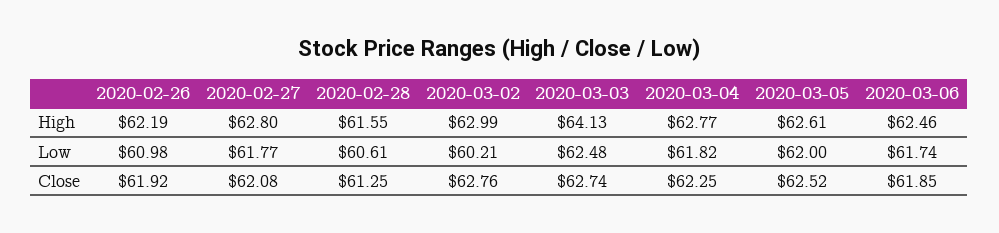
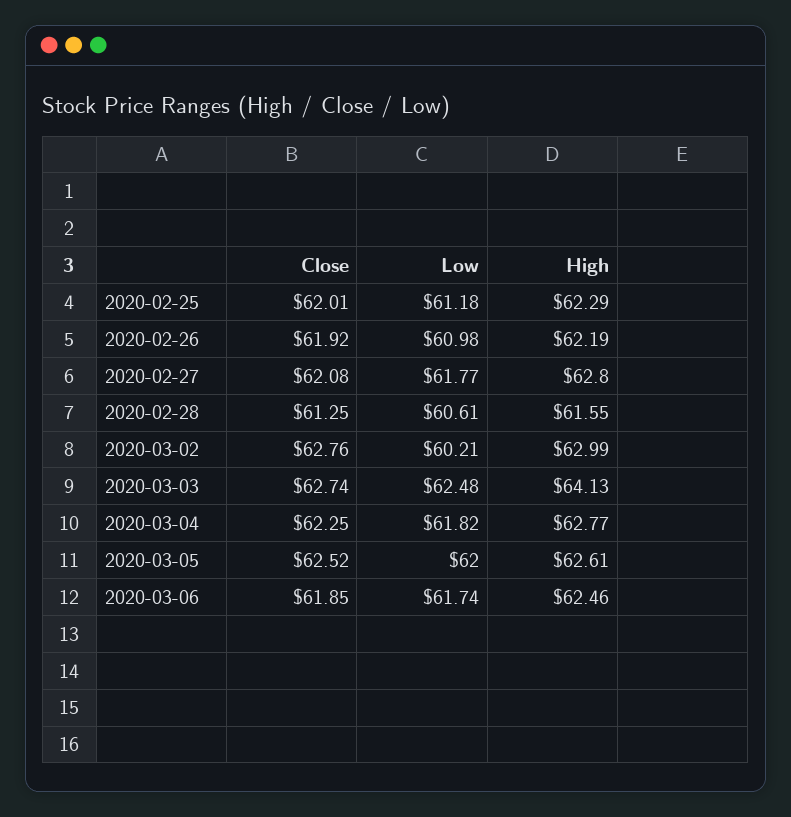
2020-02-25, Close: none -> 62.01
2020-02-25, Low: none -> 61.18
2020-02-25, High: none -> 62.29

